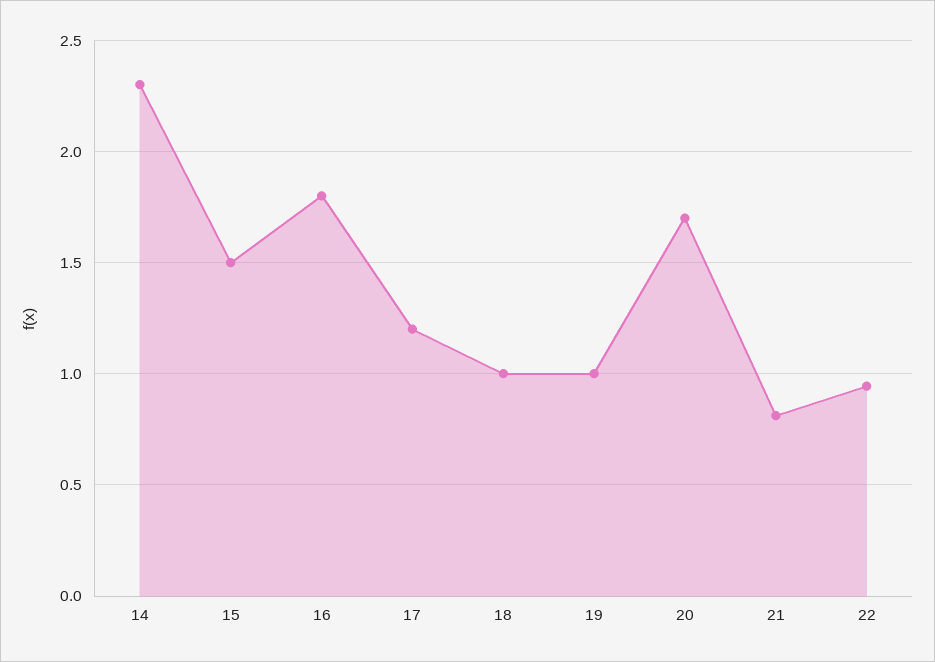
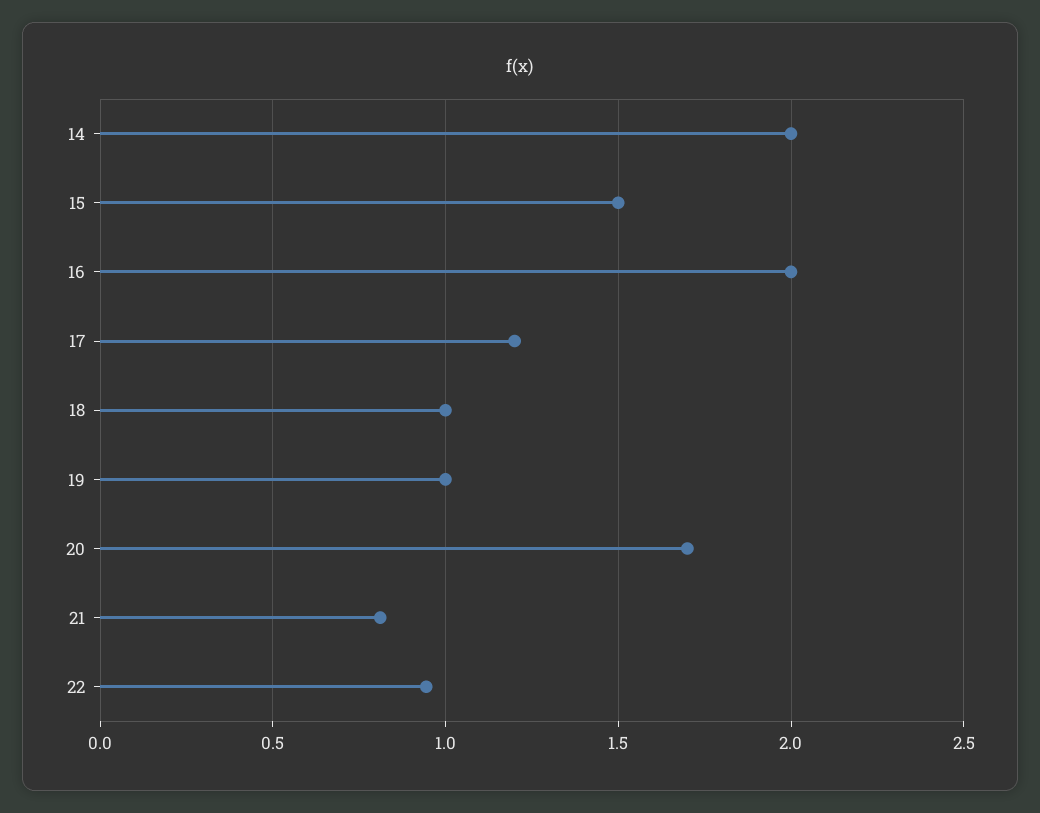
14: 2.3 -> 2
16: 1.8 -> 2

